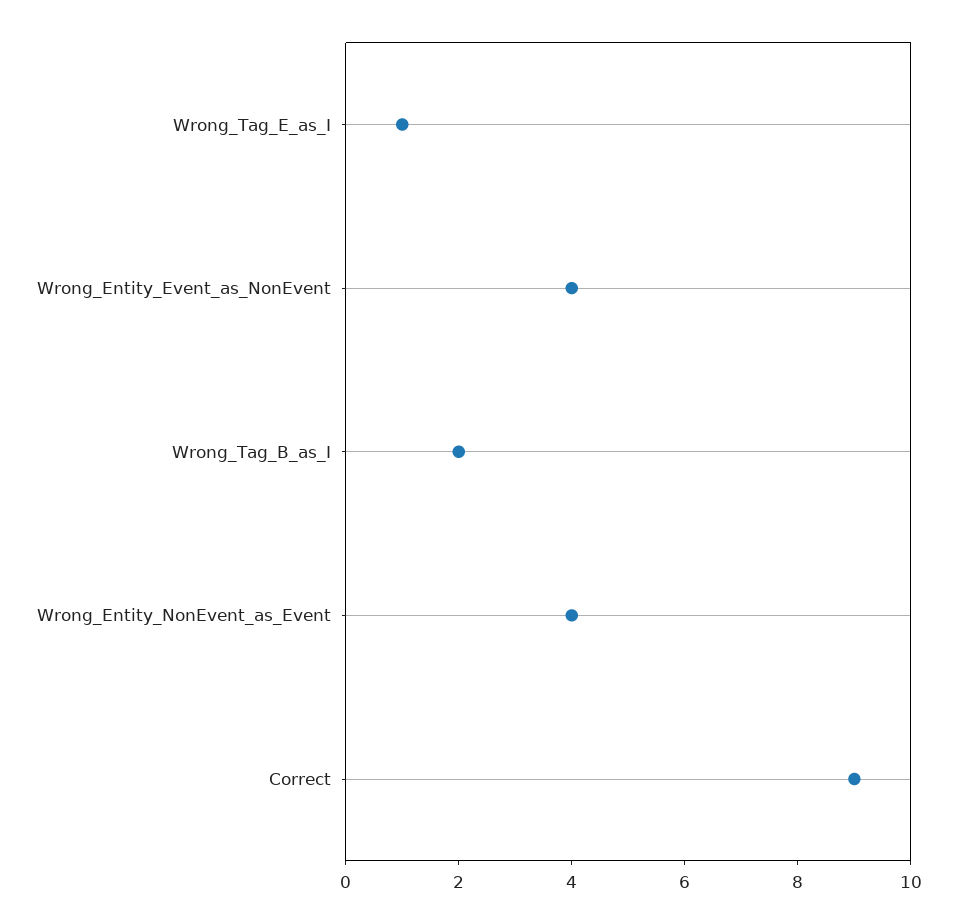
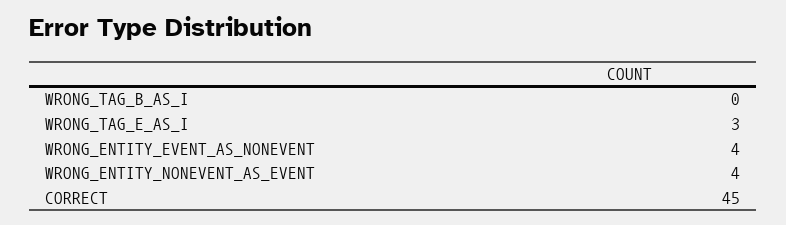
Wrong_Tag_E_as_I: 1 -> 3
Wrong_Tag_B_as_I: 2 -> 0
Correct: 9 -> 45

